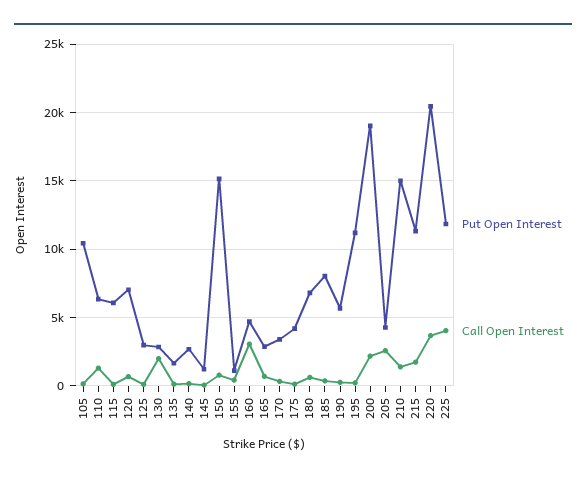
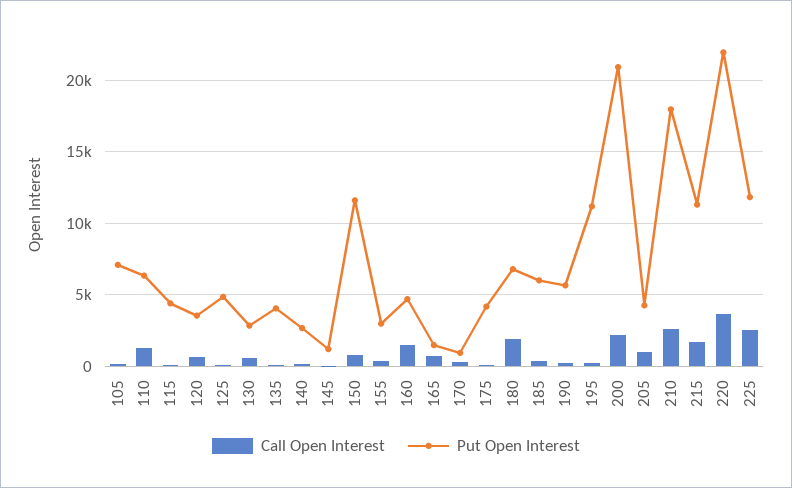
Put Open Interest, 105: 10500 -> 7000
Put Open Interest, 115: 6000 -> 4500
Put Open Interest, 120: 7000 -> 3500
Put Open Interest, 125: 3000 -> 5000
Call Open Interest, 130: 2000 -> 500
Put Open Interest, 135: 1500 -> 4000
Put Open Interest, 150: 15000 -> 11500
Put Open Interest, 155: 1000 -> 3000
Call Open Interest, 160: 3000 -> 1500
Put Open Interest, 165: 3000 -> 1500
Put Open Interest, 170: 3500 -> 1000
Call Open Interest, 180: 500 -> 2000
Put Open Interest, 185: 8000 -> 6000
Put Open Interest, 200: 19000 -> 21000
Call Open Interest, 205: 2500 -> 1000
Put Open Interest, 210: 15000 -> 18000
Call Open Interest, 210: 1500 -> 2500
Put Open Interest, 220: 20500 -> 22000
Call Open Interest, 225: 4000 -> 2500

